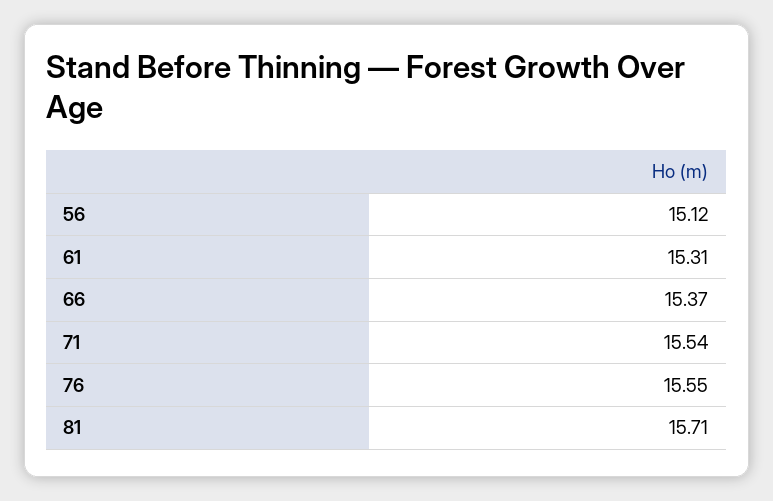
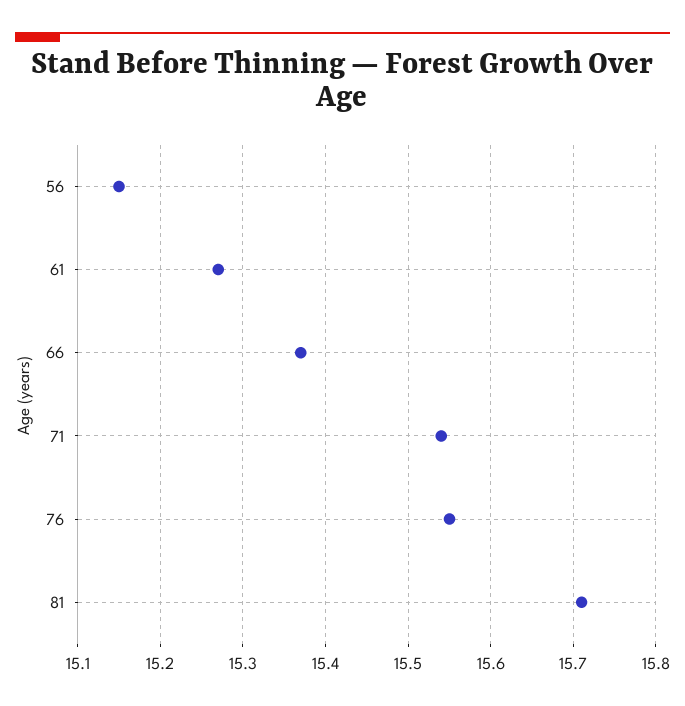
56: 15.12 -> 15.15
61: 15.31 -> 15.27

